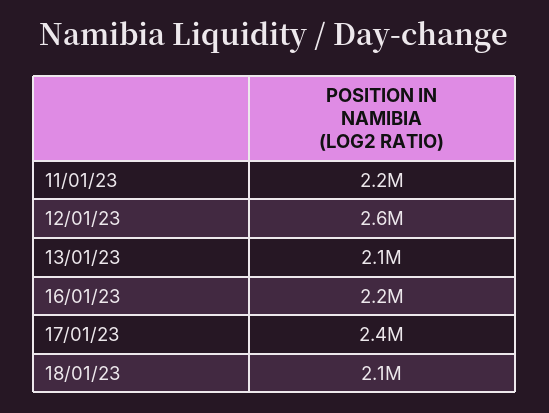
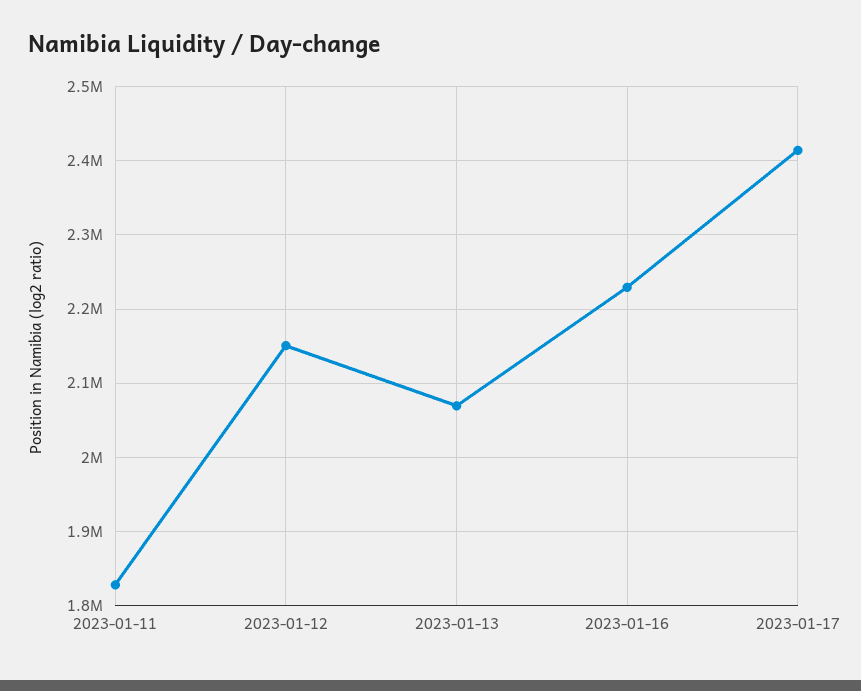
11/01/23: 2200000 -> 1830000
12/01/23: 2600000 -> 2150000
18/01/23: 2100000 -> none

